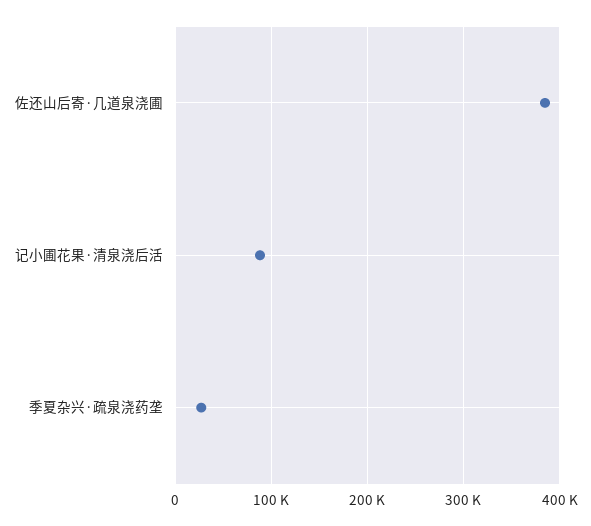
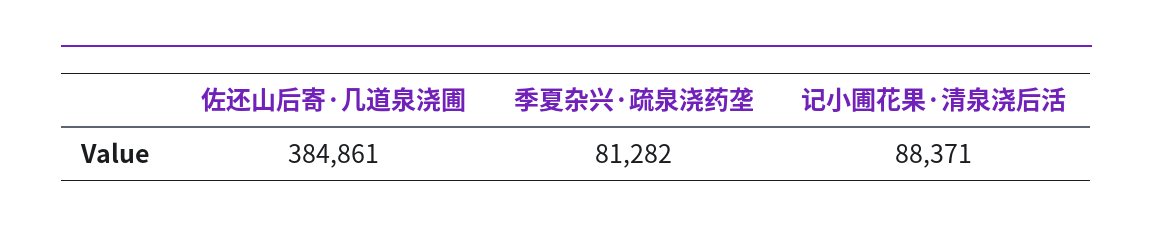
季夏杂兴·疏泉浇药垄: 30000 -> 81282

